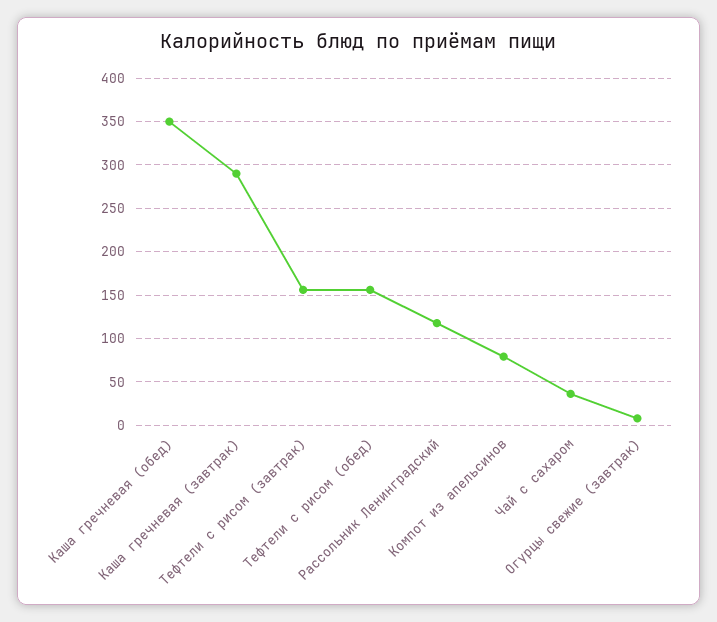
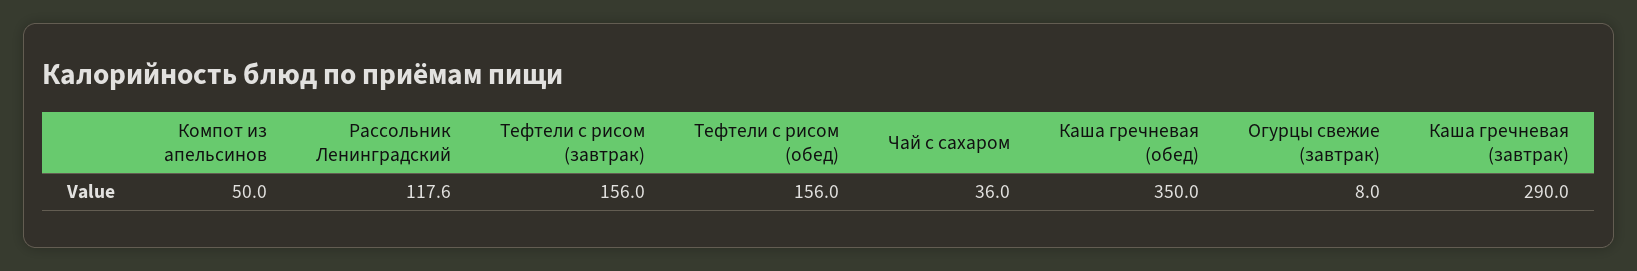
Компот из апельсинов: 80 -> 50

